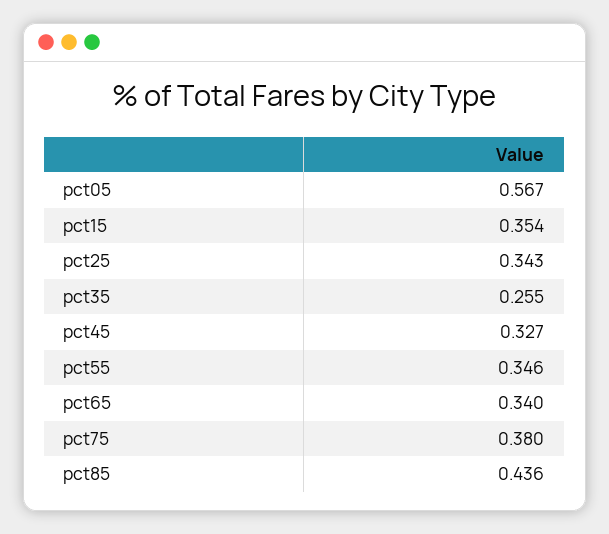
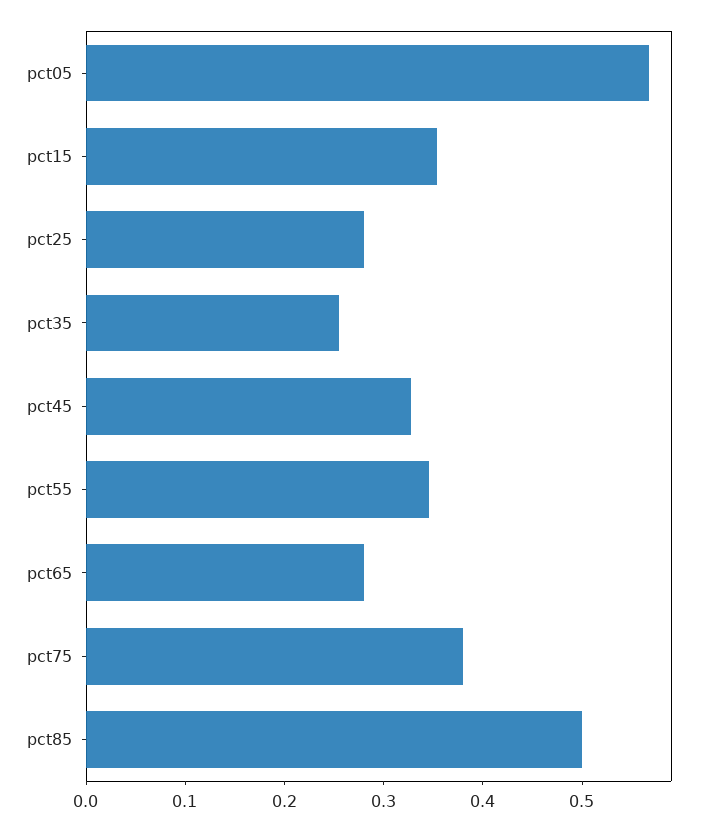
pct25: 0.343 -> 0.28
pct65: 0.34 -> 0.28
pct85: 0.436 -> 0.5

